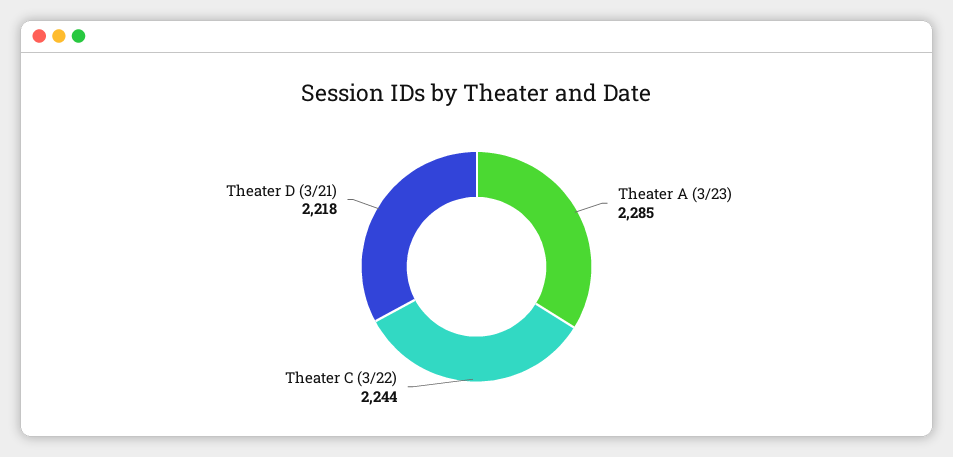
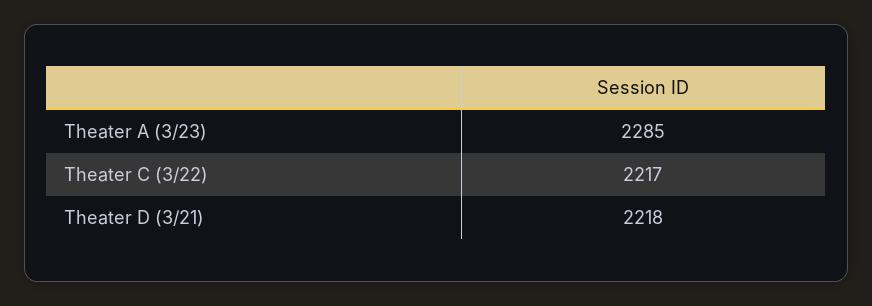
Theater C (3/22): 2244 -> 2217

